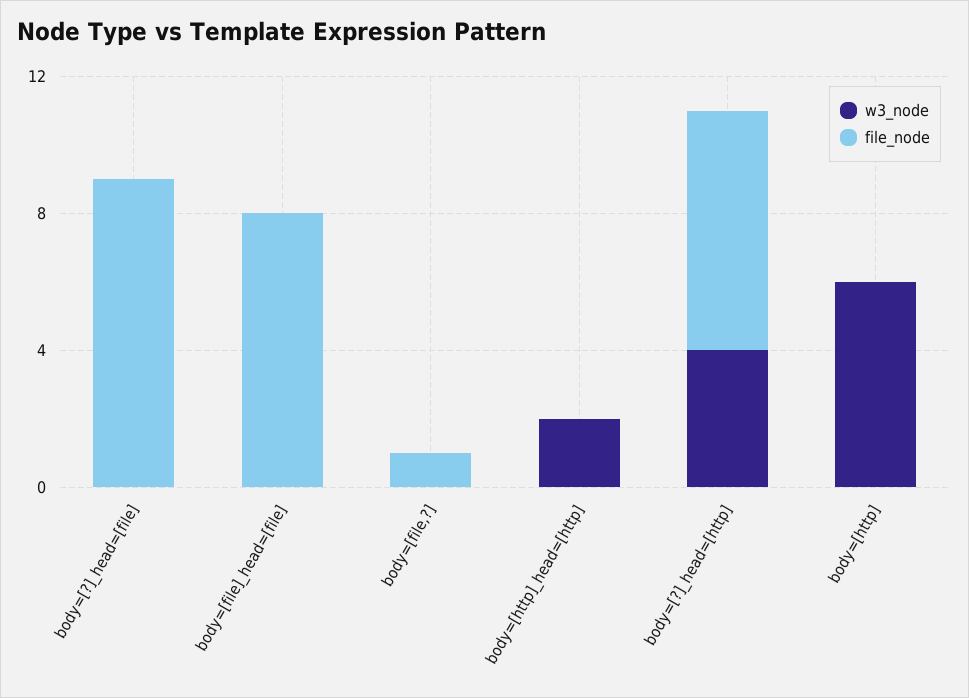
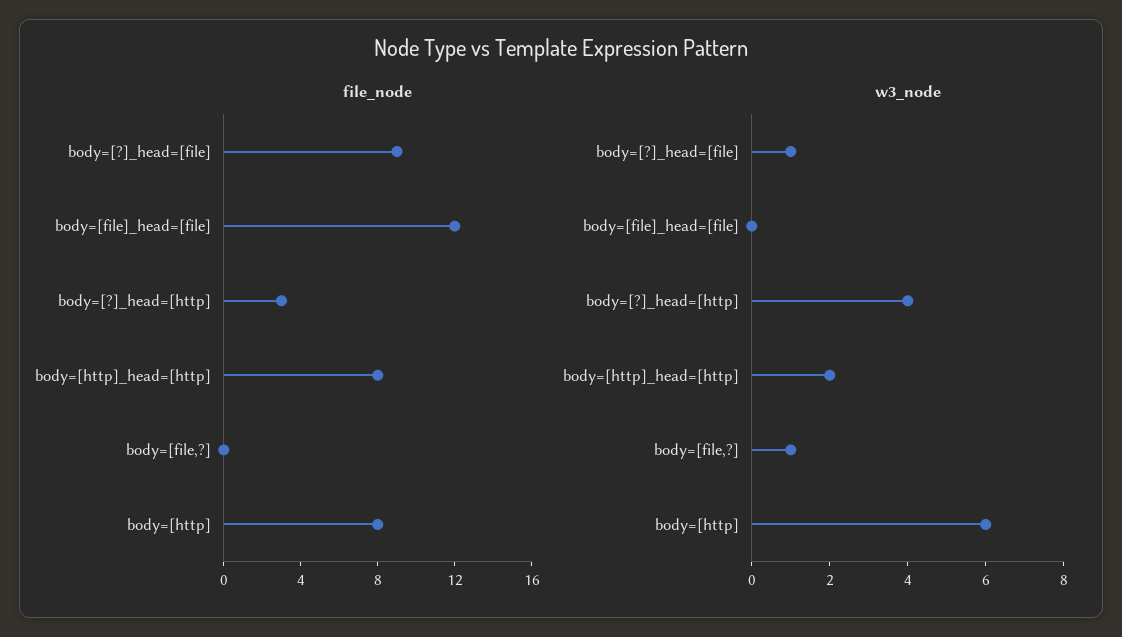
w3_node, body=[?]_head=[file]: 0 -> 1
file_node, body=[file]_head=[file]: 8 -> 12
w3_node, body=[file,?]: 0 -> 1
file_node, body=[file,?]: 1 -> 0
file_node, body=[http]_head=[http]: 0 -> 8
file_node, body=[?]_head=[http]: 7 -> 3
file_node, body=[http]: 0 -> 8

